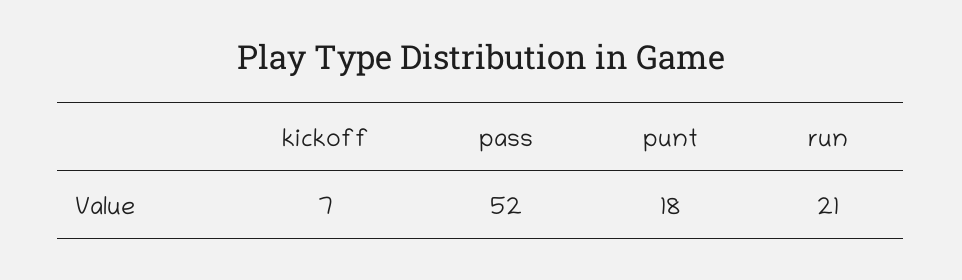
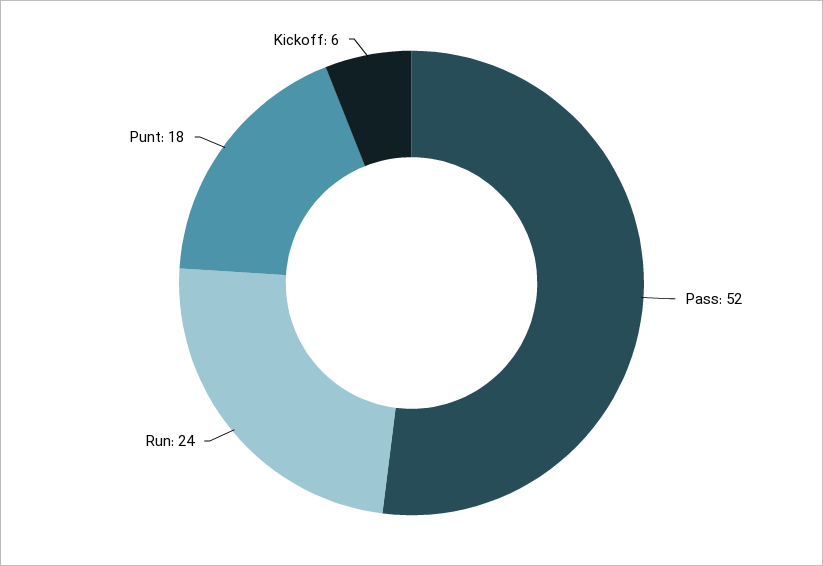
kickoff: 7 -> 6
run: 21 -> 24

